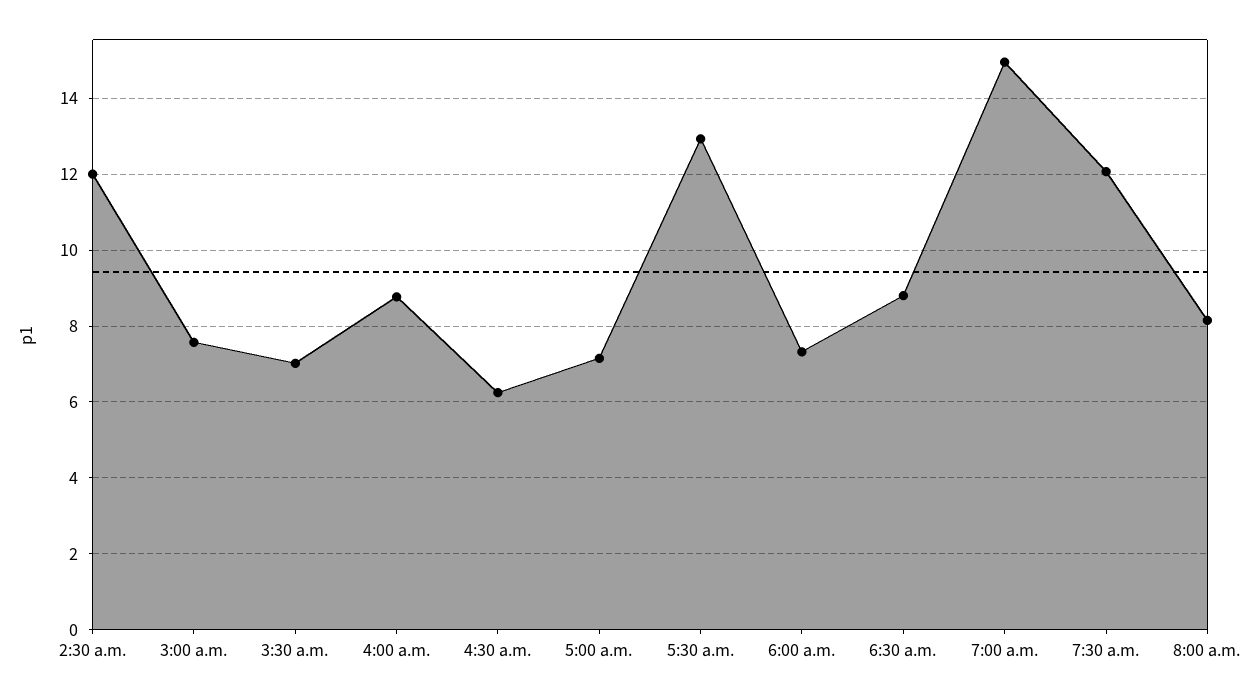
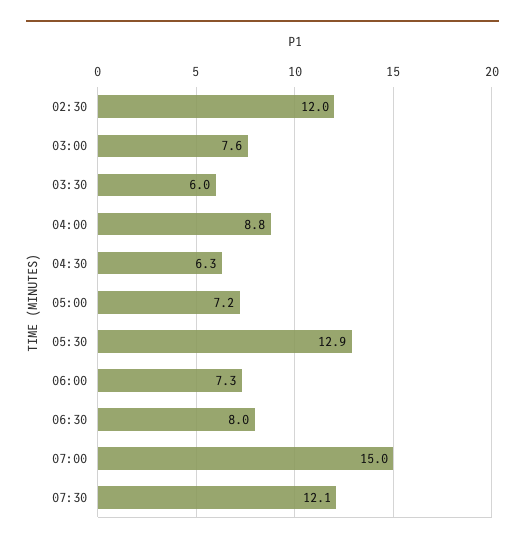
3:30 a.m.: 7 -> 6
6:30 a.m.: 8.8 -> 8
8:00 a.m.: 8.2 -> none

